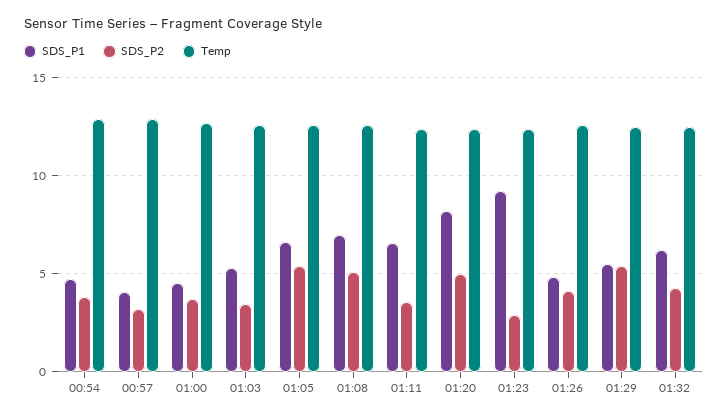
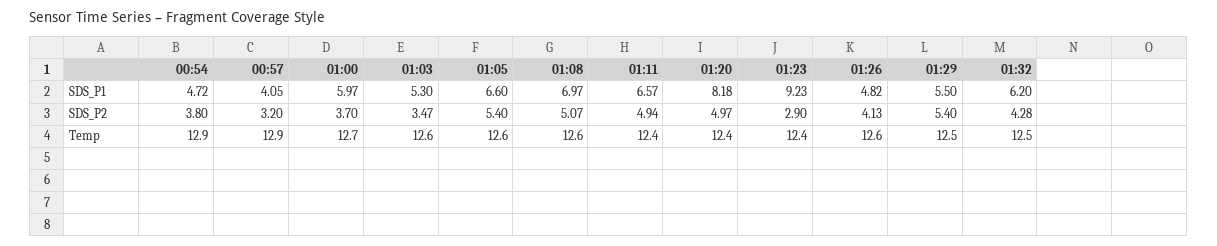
SDS_P1, 01:00: 4.5 -> 5.97
SDS_P2, 01:11: 3.5 -> 4.94

